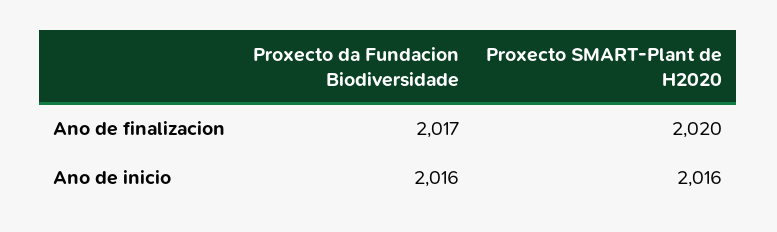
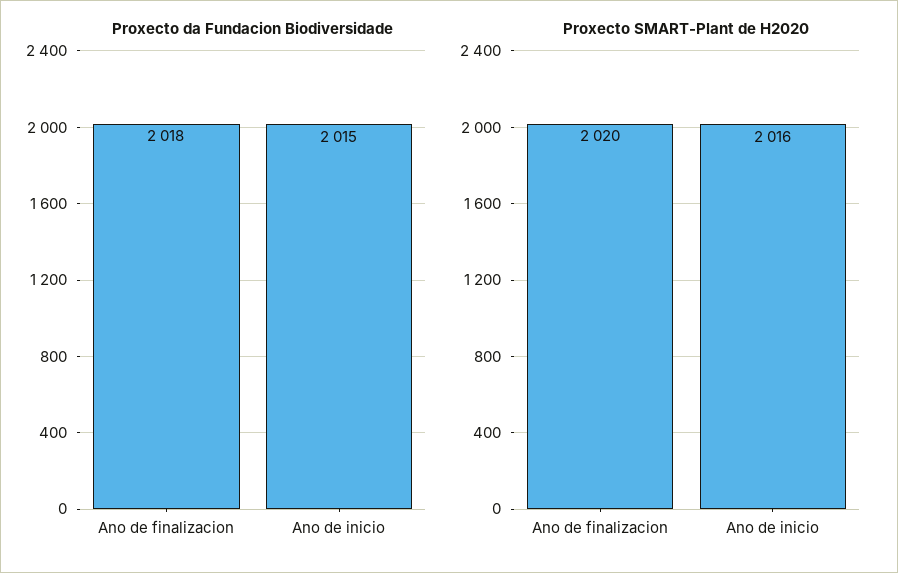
Proxecto da Fundacion Biodiversidade, Ano de finalizacion: 2017 -> 2018
Proxecto da Fundacion Biodiversidade, Ano de inicio: 2016 -> 2015

